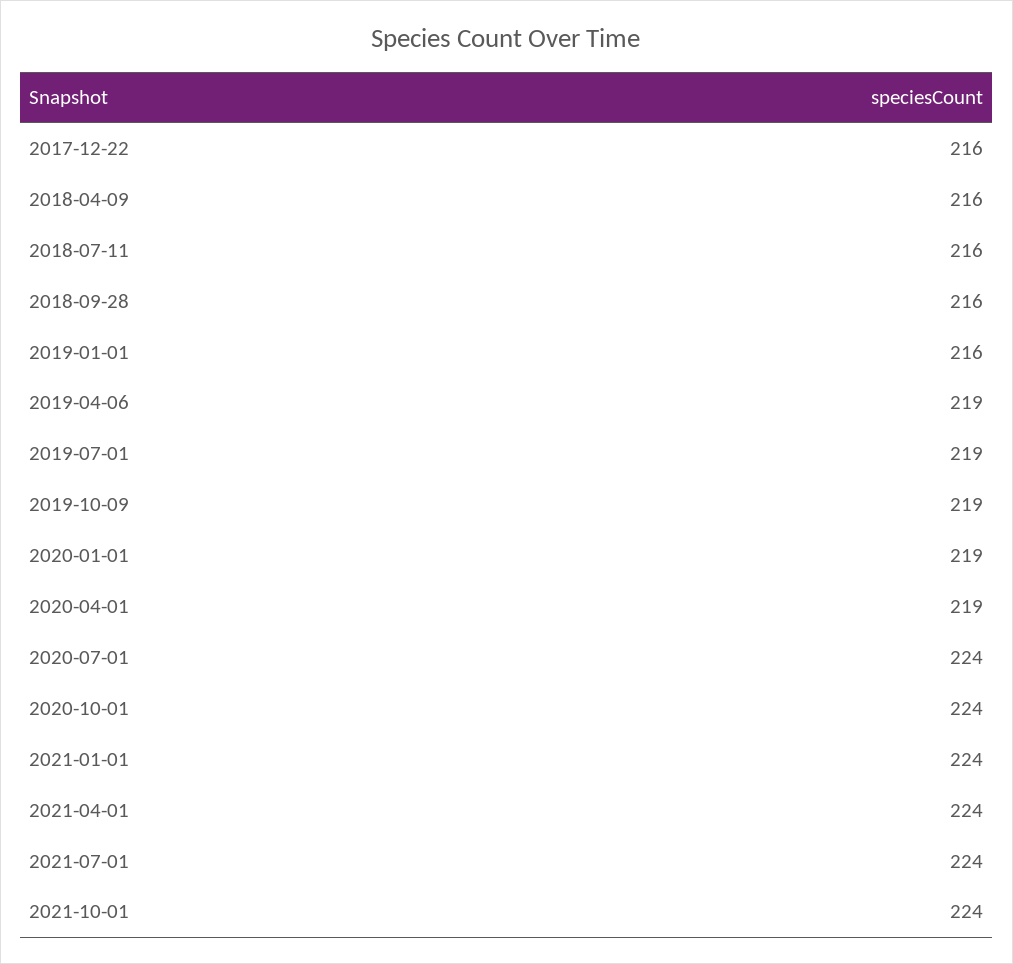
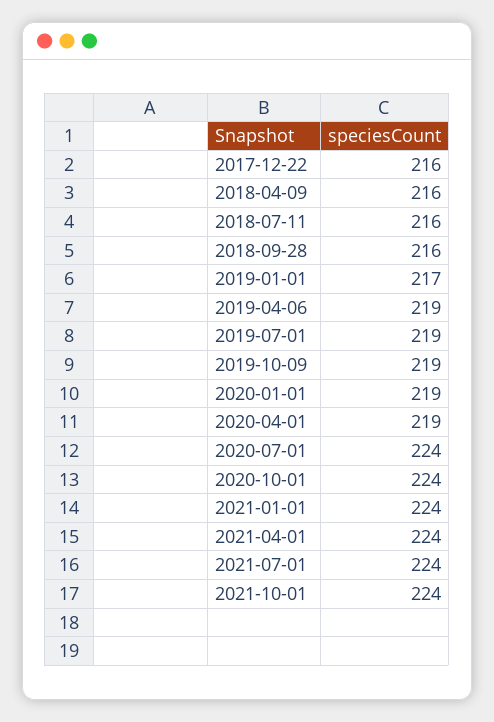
2019-01-01: 216 -> 217

